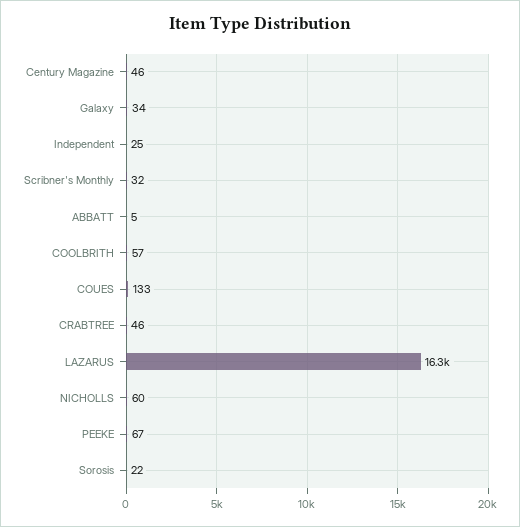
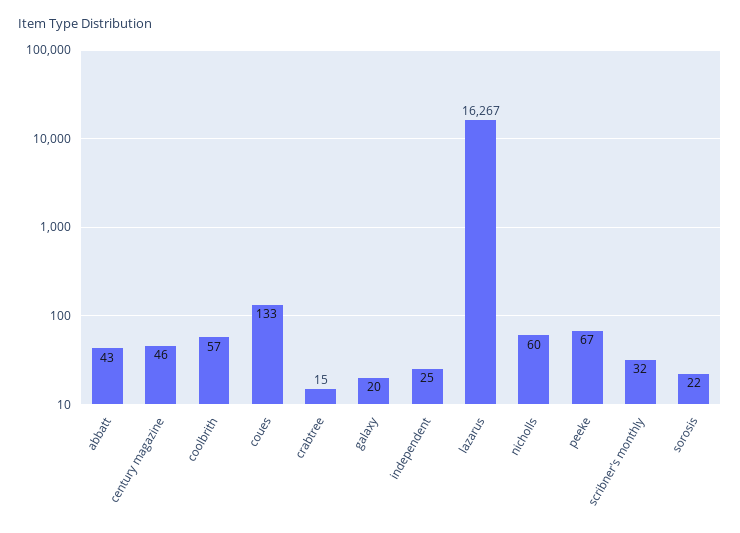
Galaxy: 34 -> 20
ABBATT: 5 -> 43
CRABTREE: 46 -> 15

